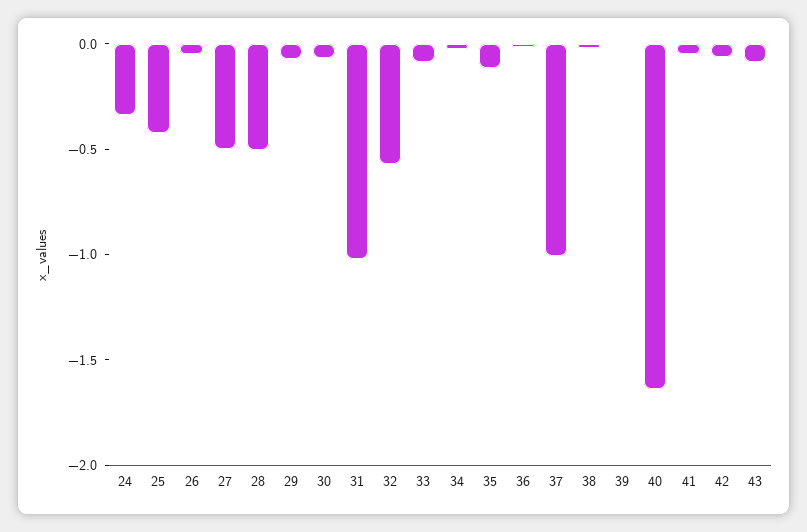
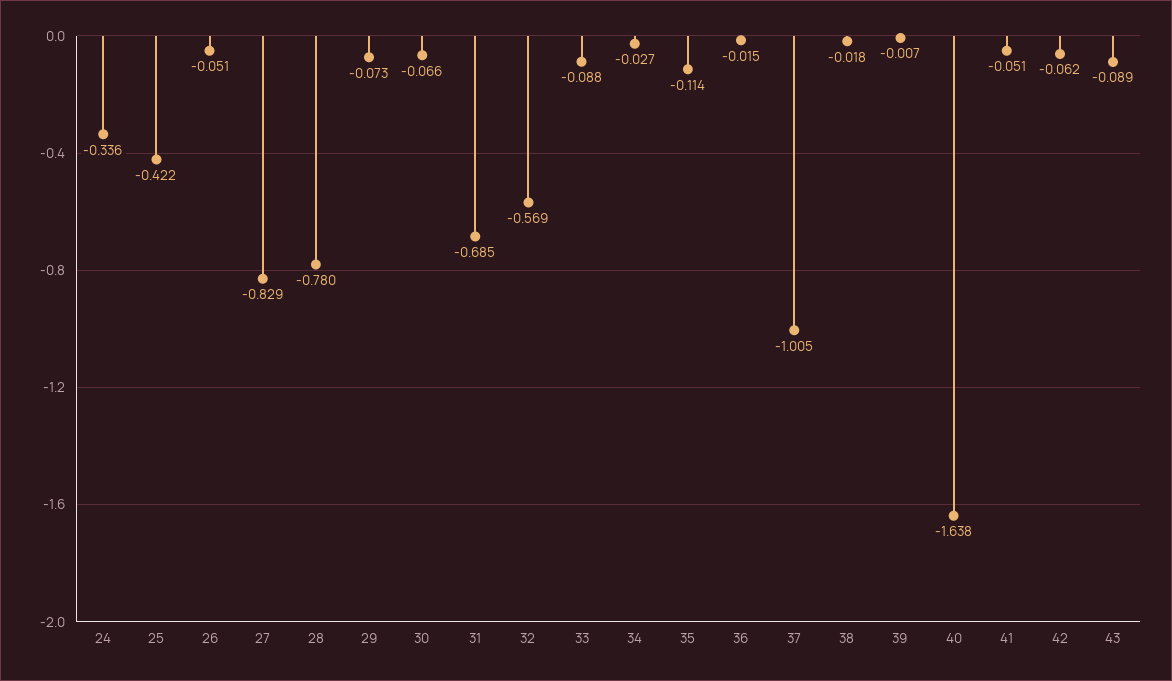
27: -0.5 -> -0.829
28: -0.5 -> -0.78
31: -1 -> -0.685

